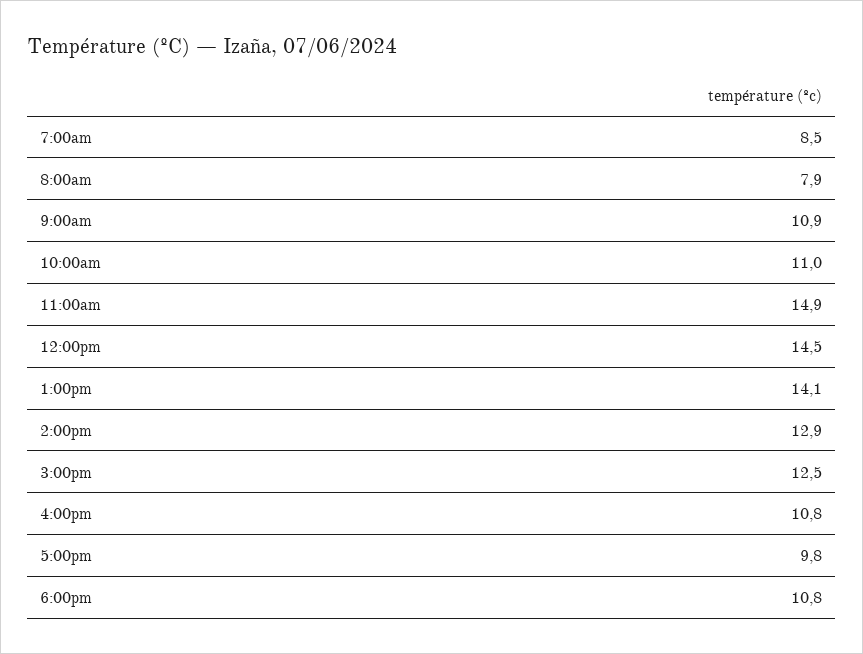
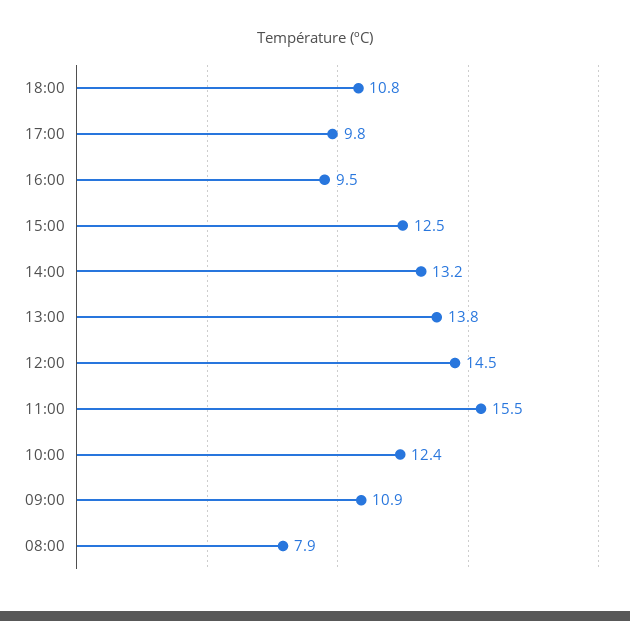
7:00am: 8.5 -> none
10:00am: 11 -> 12.4
11:00am: 14.9 -> 15.5
1:00pm: 14.1 -> 13.8
2:00pm: 12.9 -> 13.2
4:00pm: 10.8 -> 9.5

